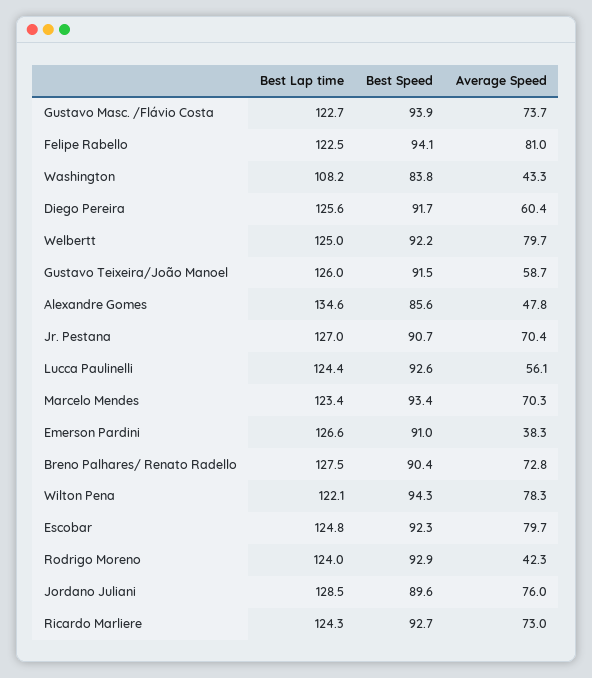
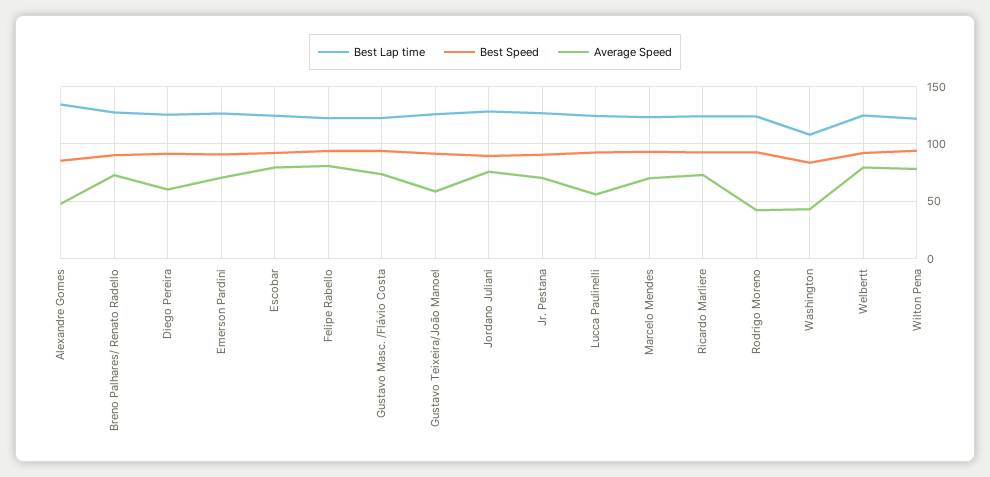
Average Speed, Emerson Pardini: 38.3 -> 70

